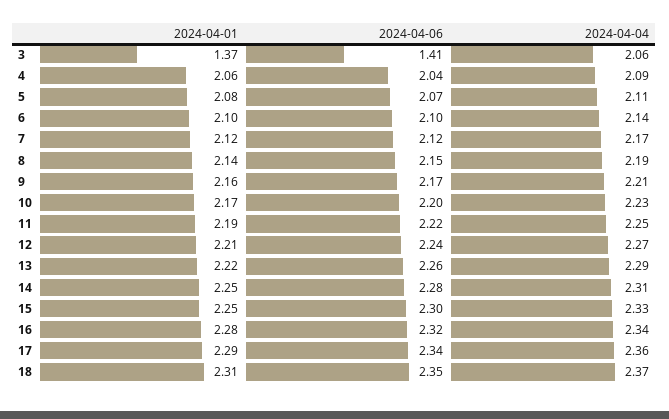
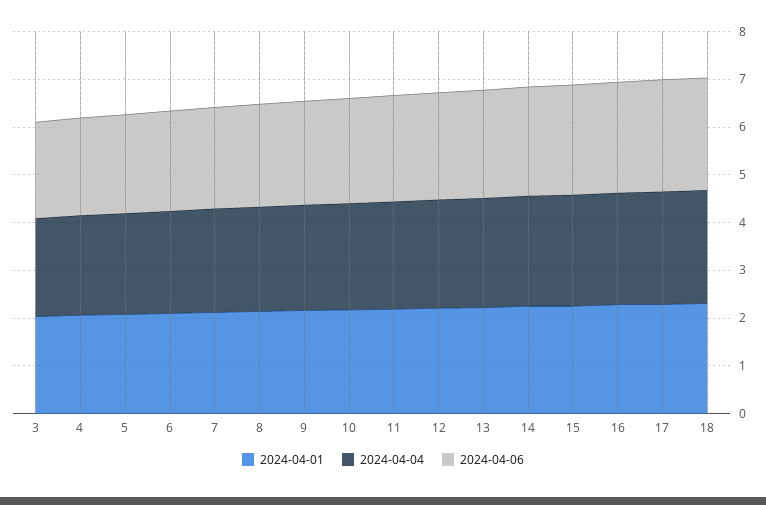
2024-04-01, 3: 1.37 -> 2
2024-04-06, 3: 1.41 -> 2

